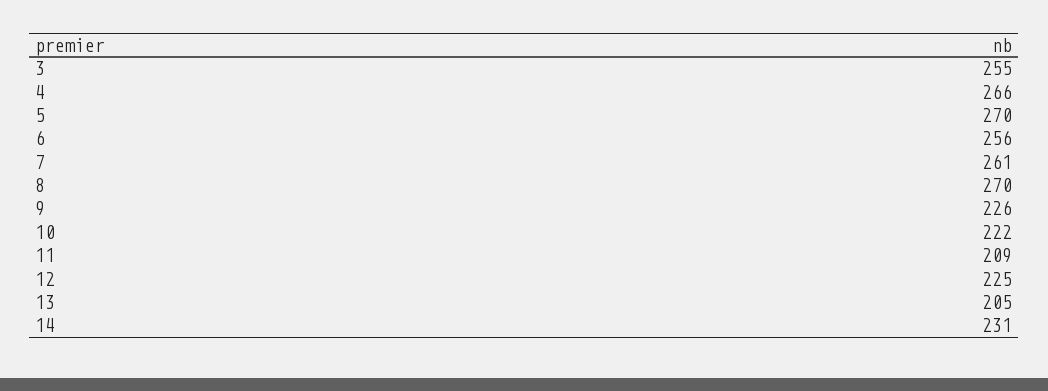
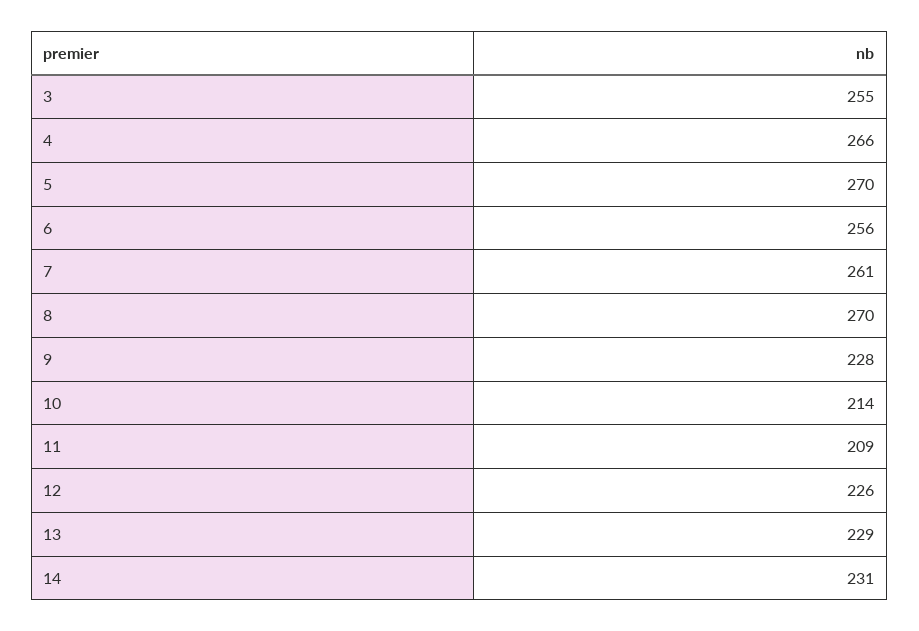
9: 226 -> 228
10: 222 -> 214
12: 225 -> 226
13: 205 -> 229

